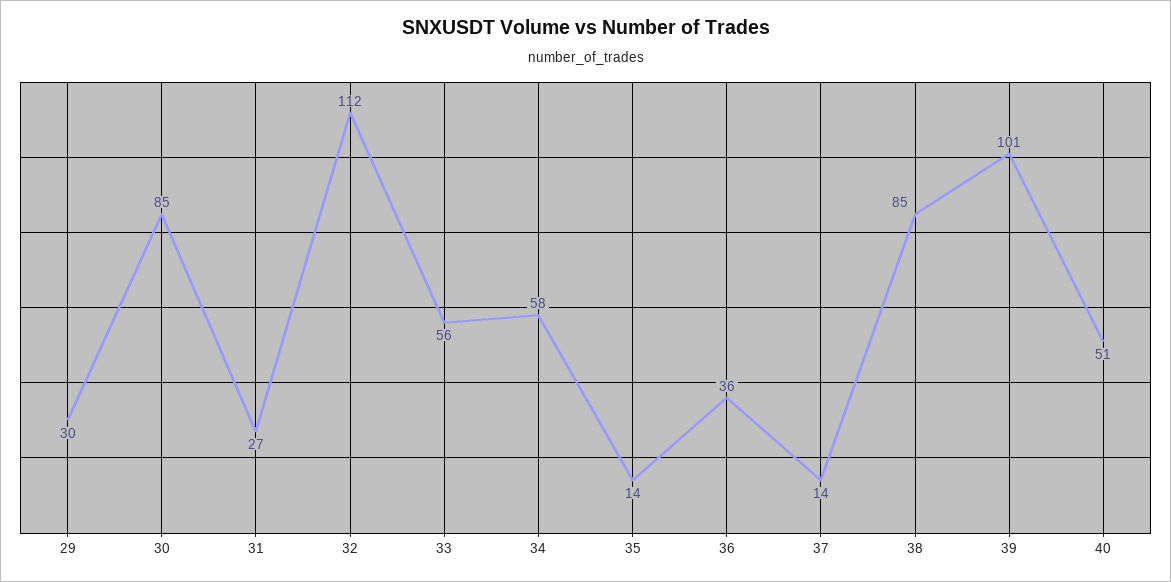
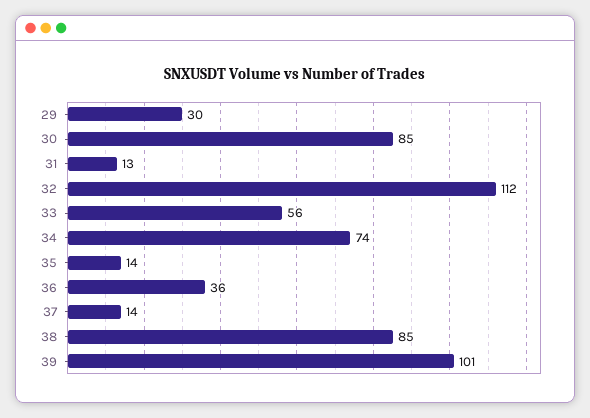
31: 27 -> 13
34: 58 -> 74
40: 51 -> none

